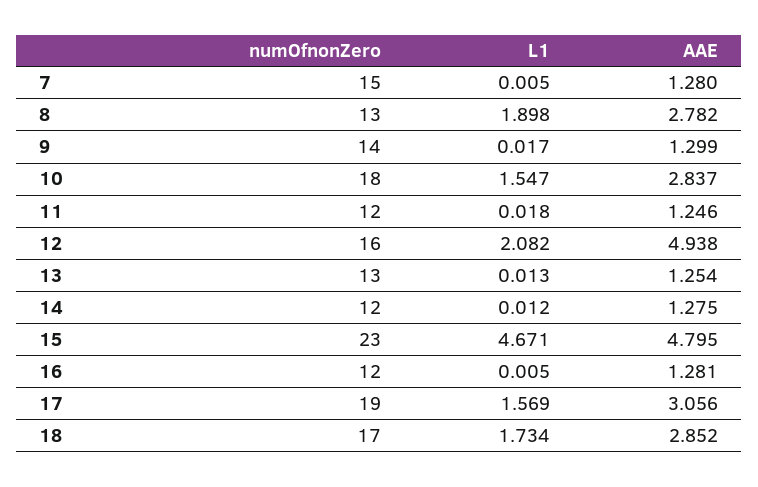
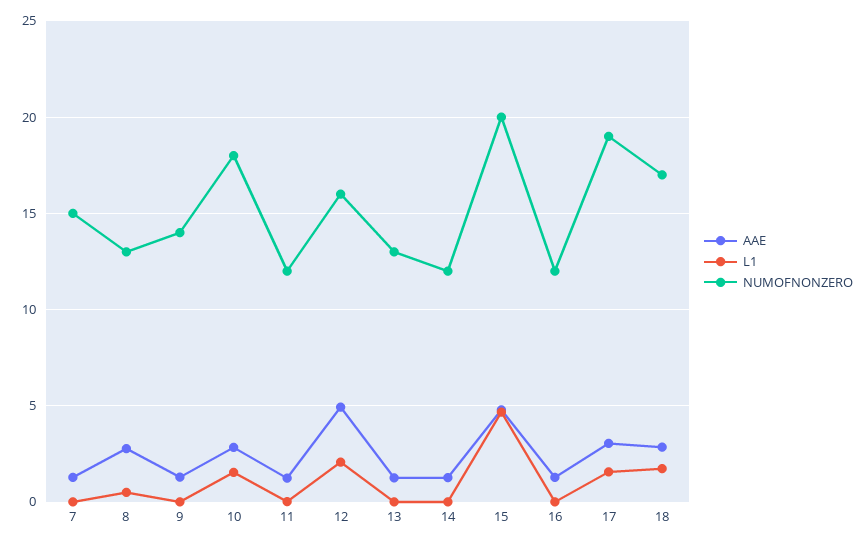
L1, 8: 1.898 -> 0.5
numOfnonZero, 15: 23 -> 20

